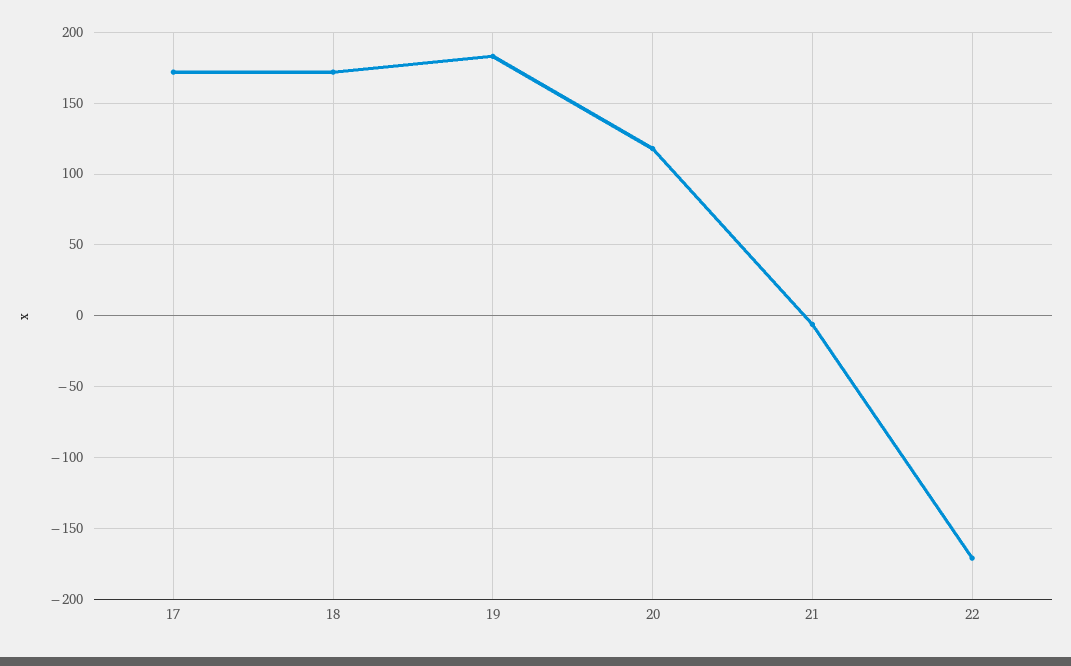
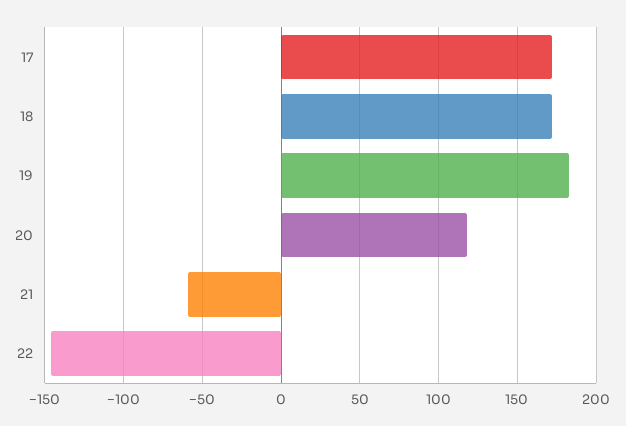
21: -5 -> -60
22: -170 -> -145

